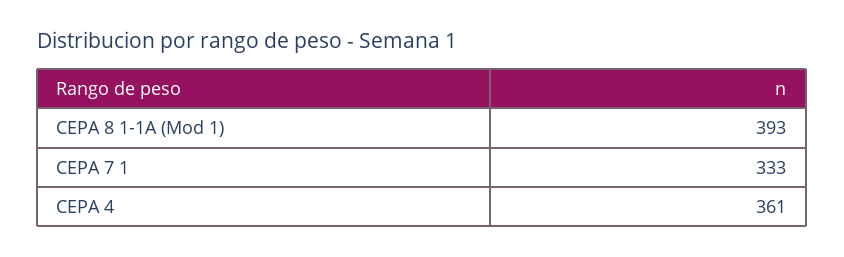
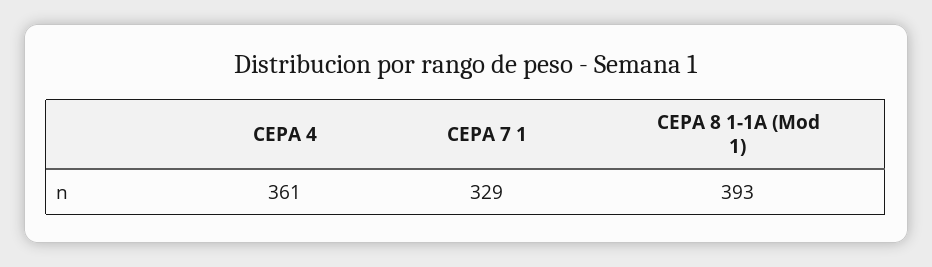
CEPA 7 1: 333 -> 329

